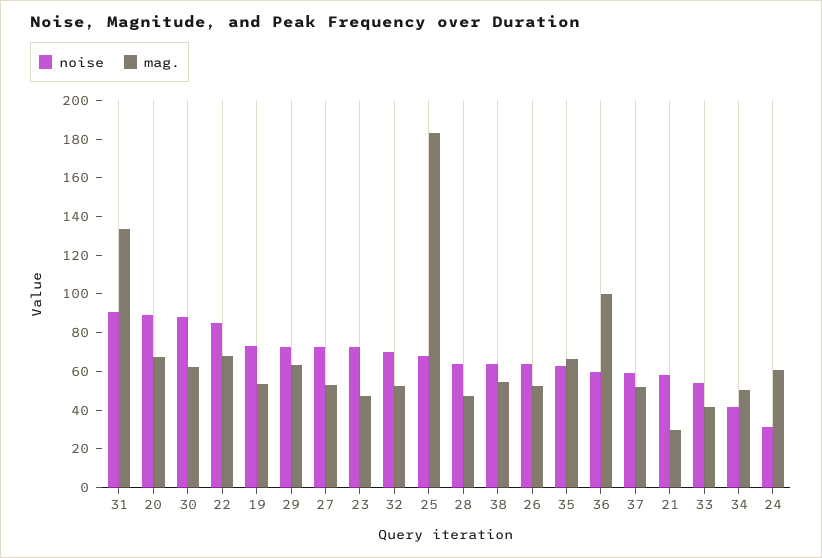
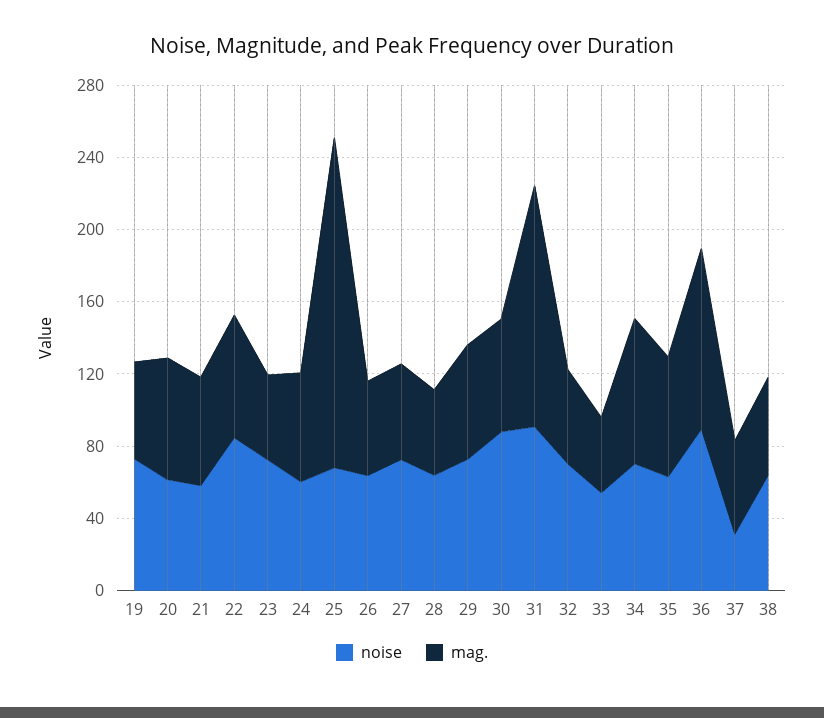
noise, 20: 90 -> 60
noise, 36: 60 -> 90
noise, 37: 60 -> 30
mag., 21: 30 -> 60
noise, 34: 40 -> 70
mag., 34: 50 -> 80
noise, 24: 30 -> 60

